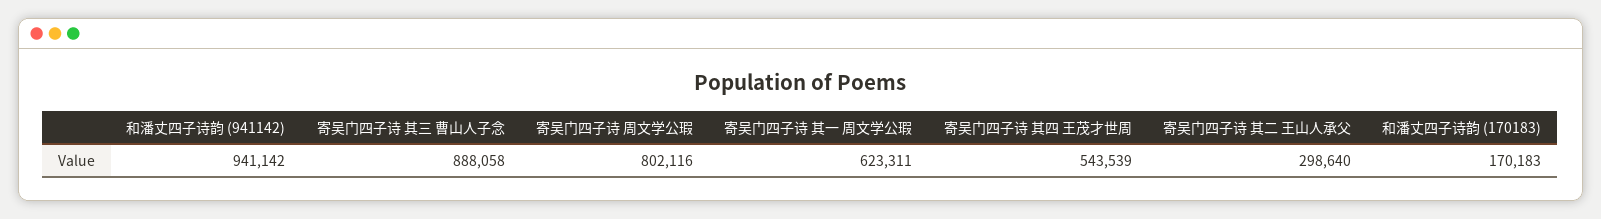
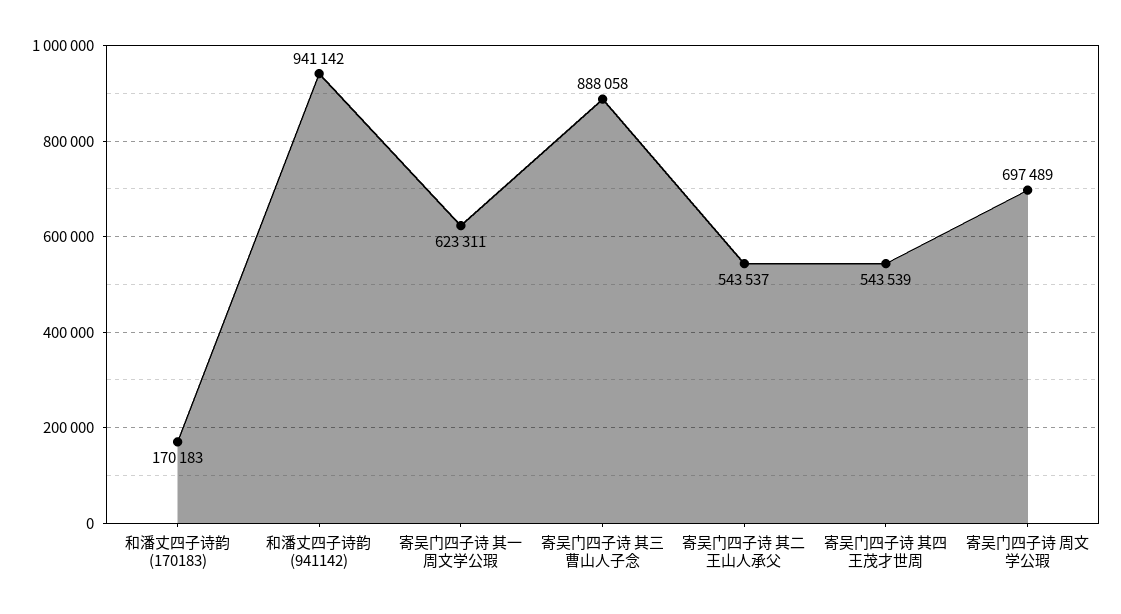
寄吴门四子诗 周文学公瑕: 802116 -> 697489
寄吴门四子诗 其二 王山人承父: 298640 -> 543537

